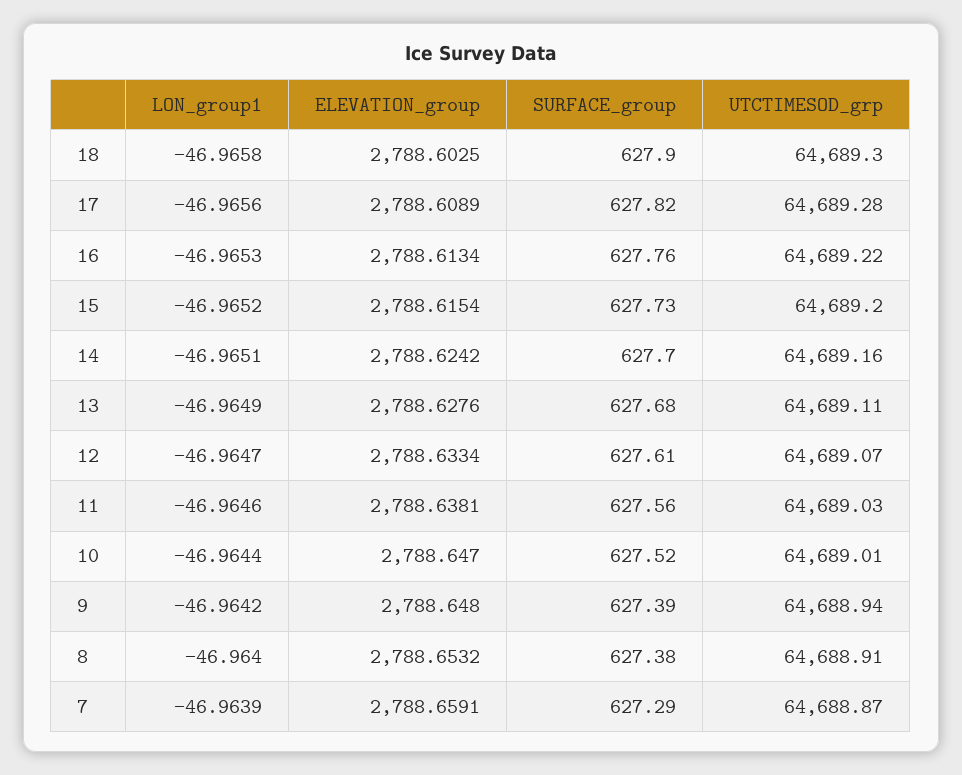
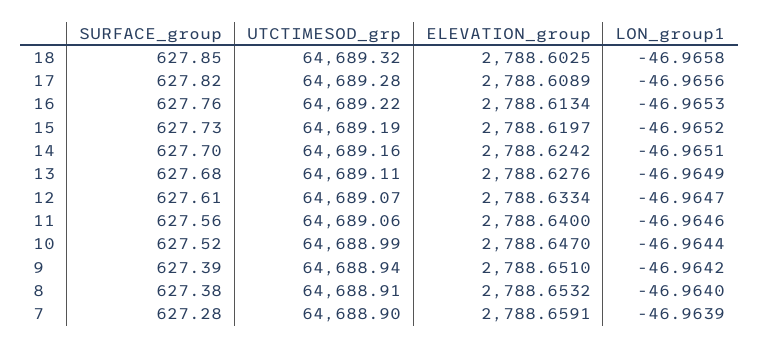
SURFACE_group, 18: 627.9 -> 627.85
UTCTIMESOD_grp, 18: 64689.3 -> 64689.32
ELEVATION_group, 15: 2788.6154 -> 2788.6197
UTCTIMESOD_grp, 15: 64689.2 -> 64689.19
ELEVATION_group, 11: 2788.6381 -> 2788.64
UTCTIMESOD_grp, 11: 64689.03 -> 64689.06
UTCTIMESOD_grp, 10: 64689.01 -> 64688.99
ELEVATION_group, 9: 2788.648 -> 2788.651
SURFACE_group, 7: 627.29 -> 627.28
UTCTIMESOD_grp, 7: 64688.87 -> 64688.9

